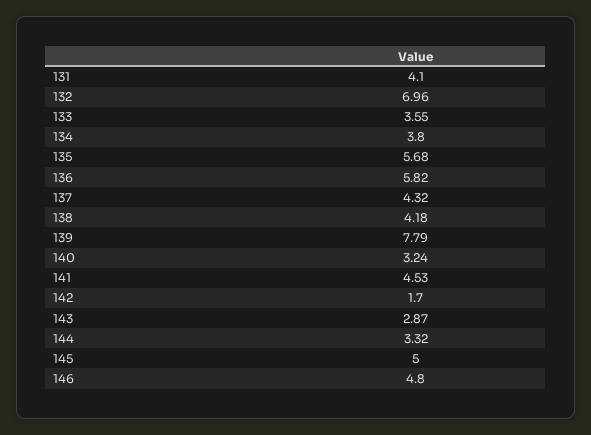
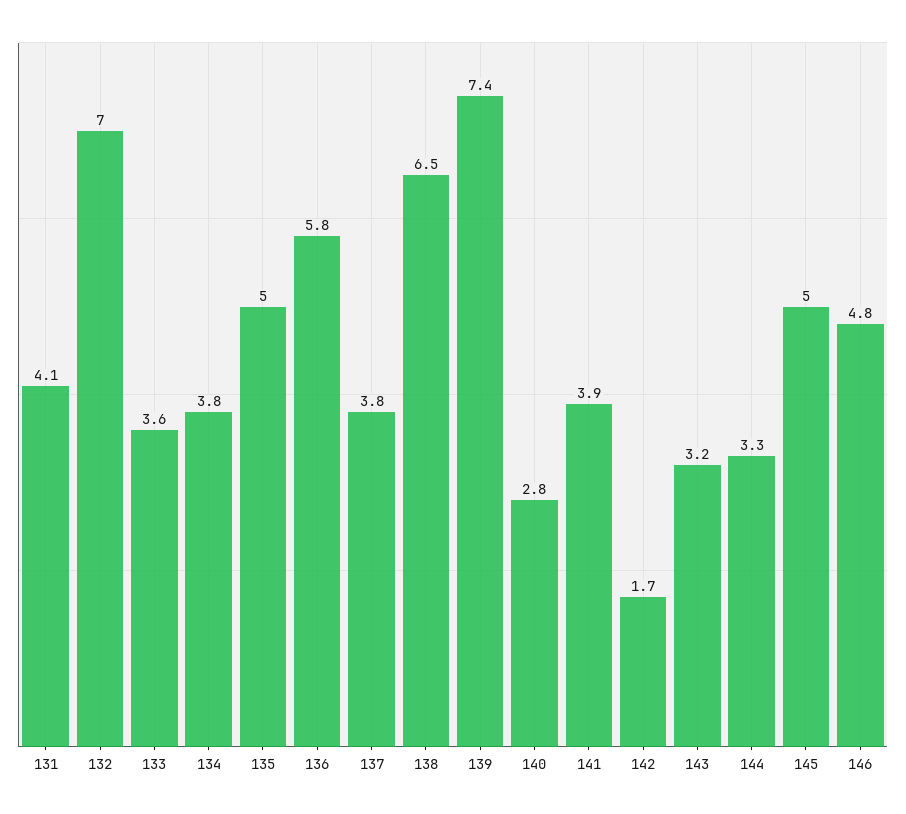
135: 5.68 -> 5
137: 4.32 -> 3.8
138: 4.18 -> 6.5
139: 7.79 -> 7.4
140: 3.24 -> 2.8
141: 4.53 -> 3.9
143: 2.87 -> 3.2

